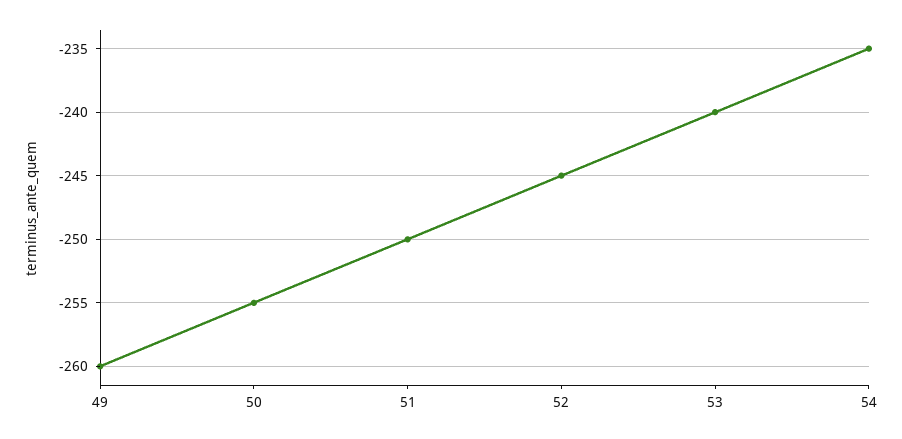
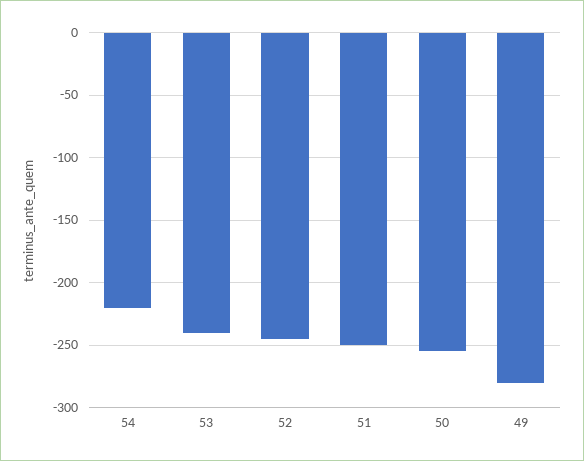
49: -260 -> -280
54: -235 -> -220

